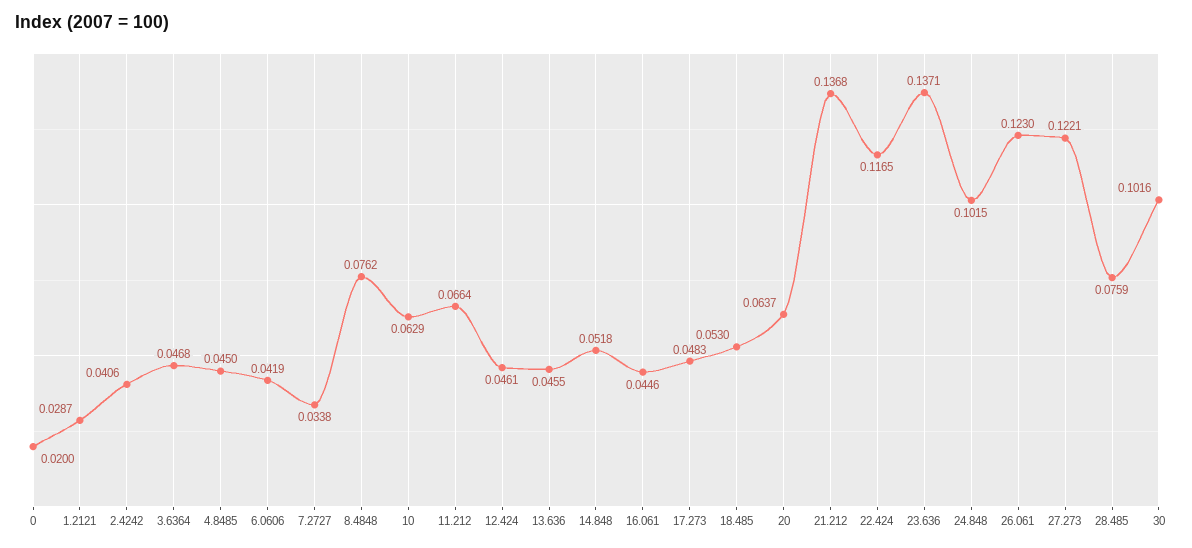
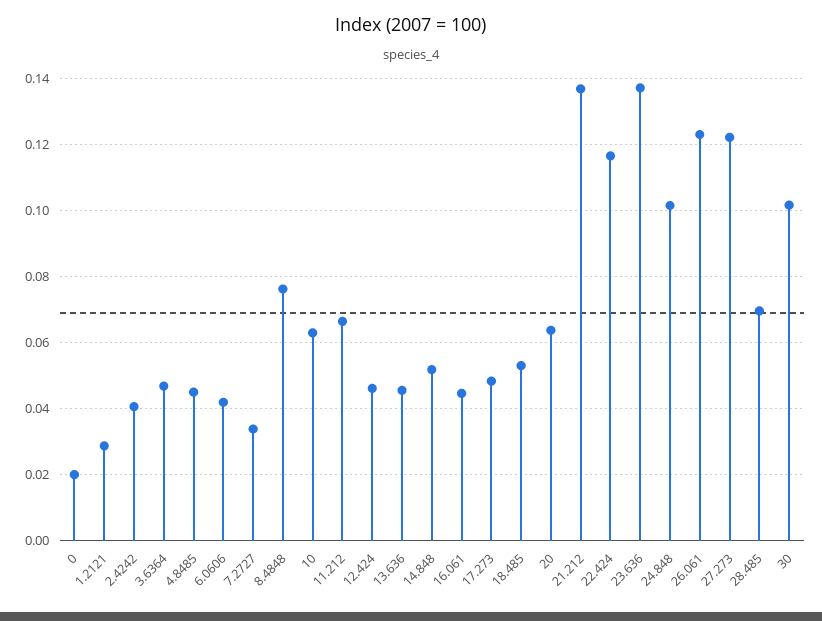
28.485: 0.0759 -> 0.07

